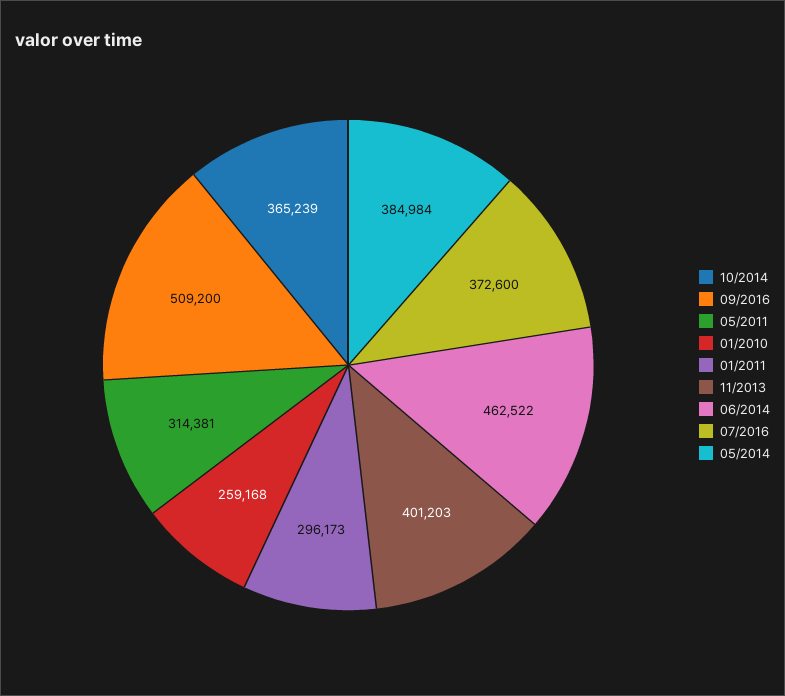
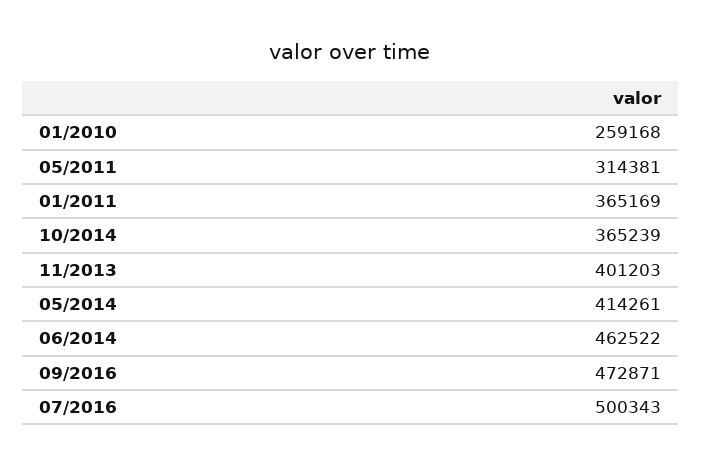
09/2016: 509200 -> 472871
01/2011: 296173 -> 365169
07/2016: 372600 -> 500343
05/2014: 384984 -> 414261

